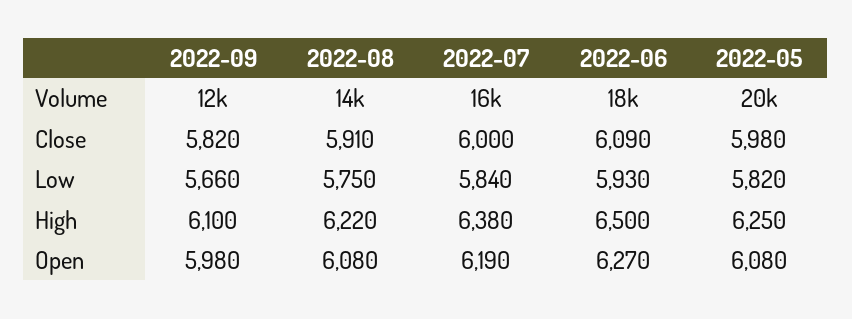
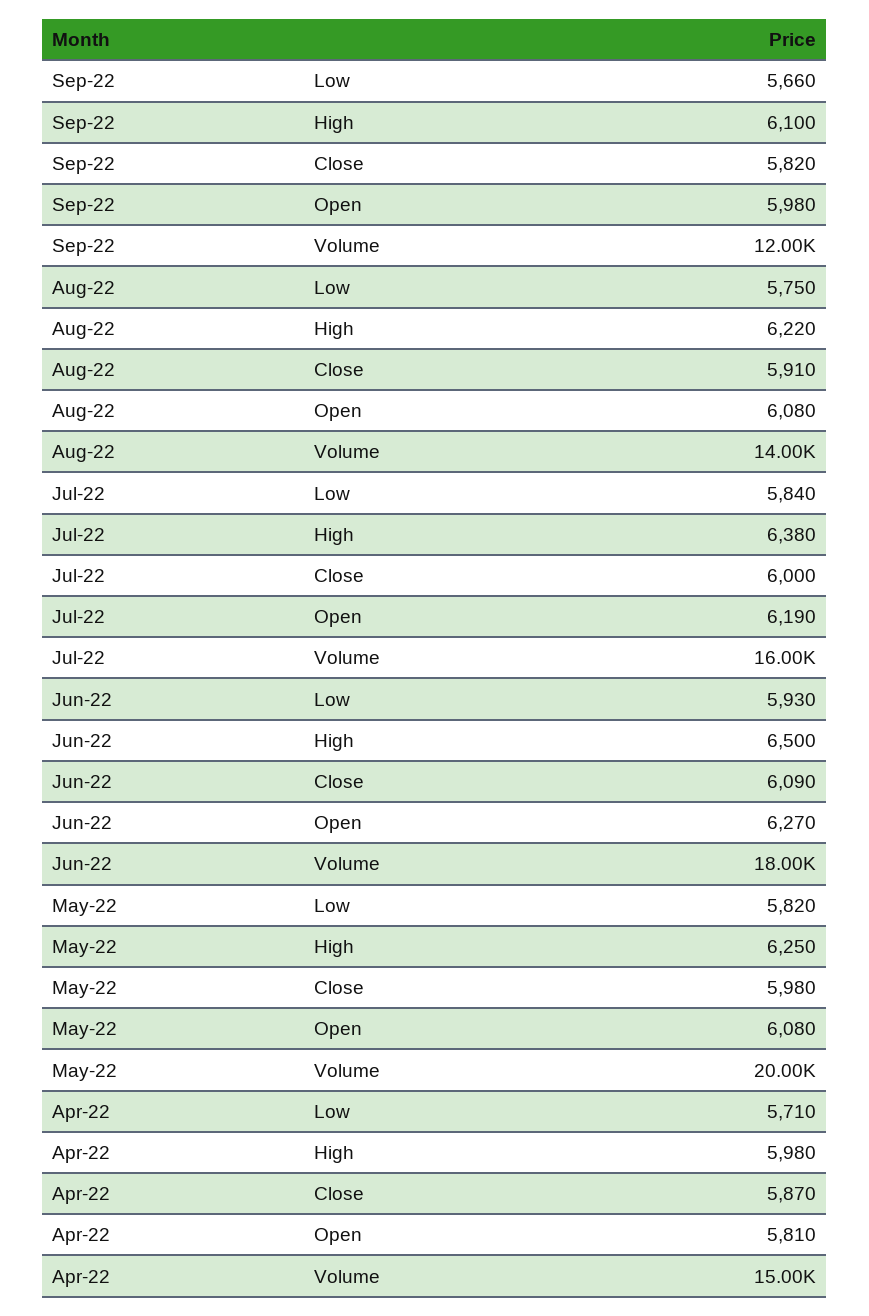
Apr-22, Low: none -> 5710
Apr-22, High: none -> 5980
Apr-22, Close: none -> 5870
Apr-22, Open: none -> 5810
Apr-22, Volume: none -> 15000

